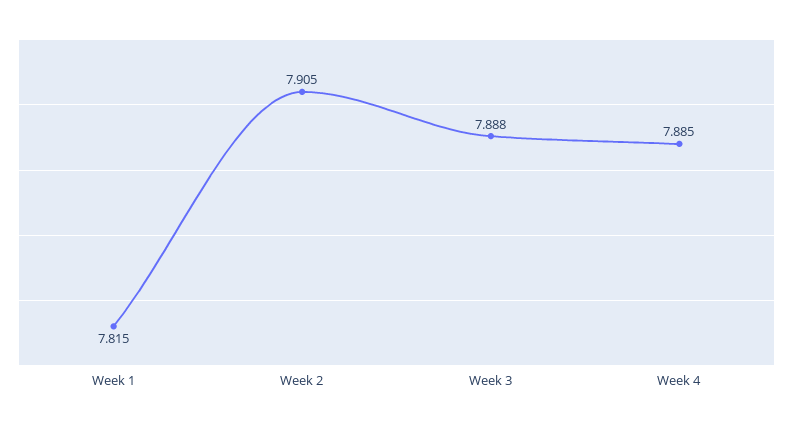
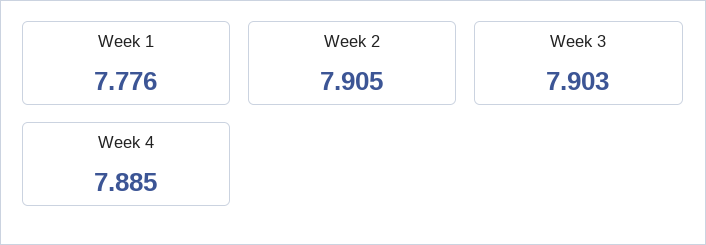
Week 1: 7.815 -> 7.776
Week 3: 7.888 -> 7.903

